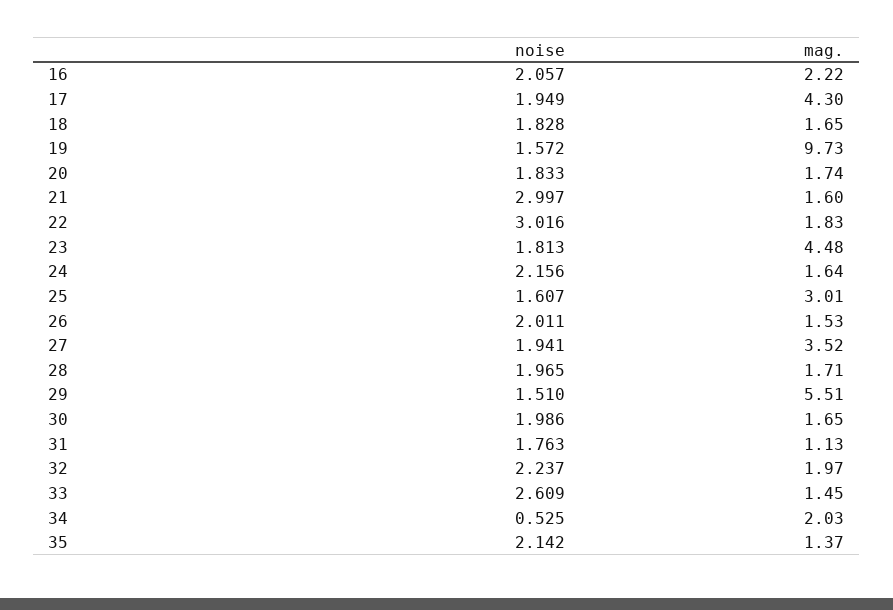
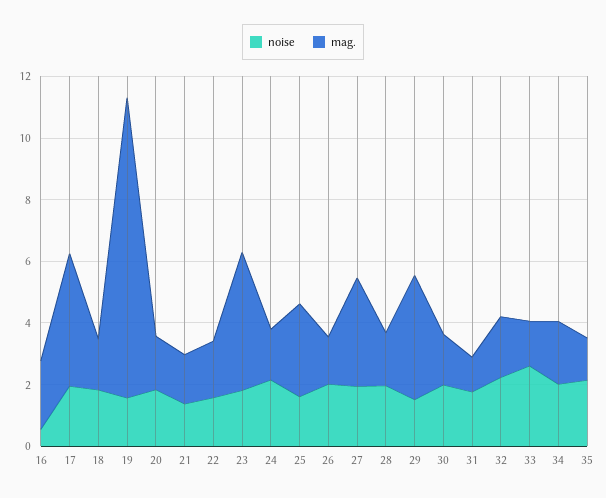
noise, 16: 2.057 -> 0.5
noise, 21: 2.997 -> 1.5
noise, 22: 3.016 -> 1.5
mag., 29: 5.51 -> 4
noise, 34: 0.525 -> 2

